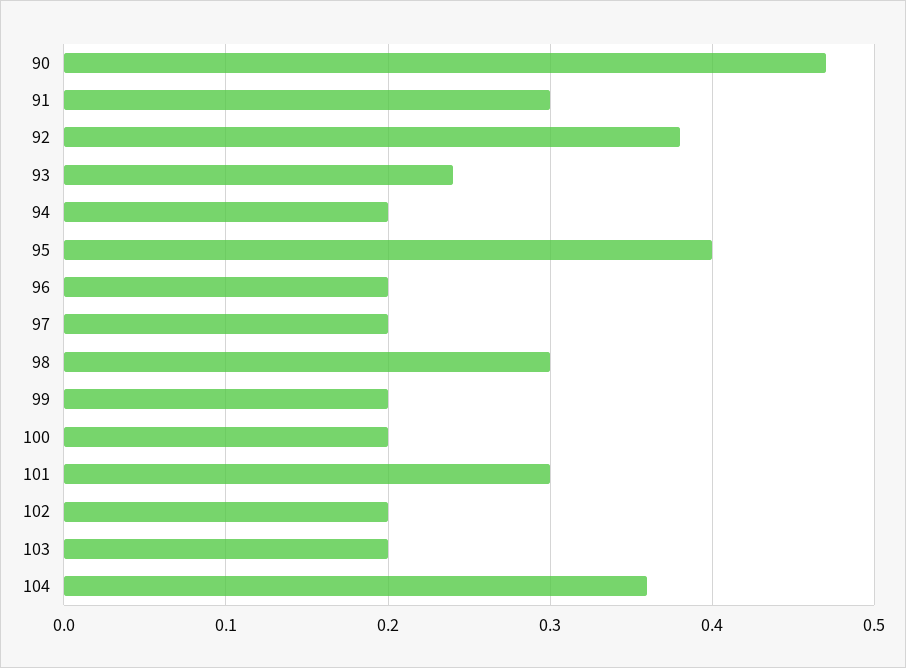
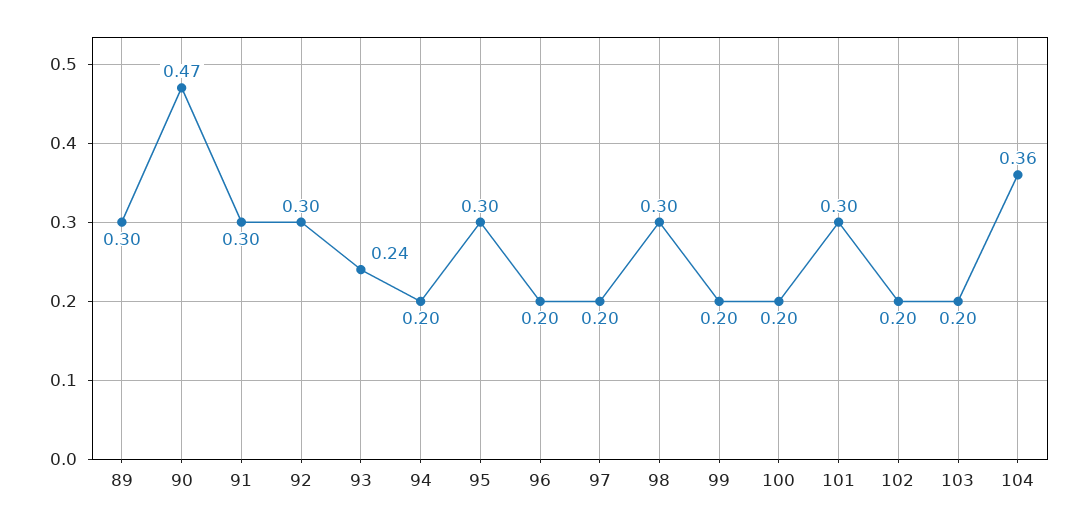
92: 0.38 -> 0.3
95: 0.4 -> 0.3
89: none -> 0.3

